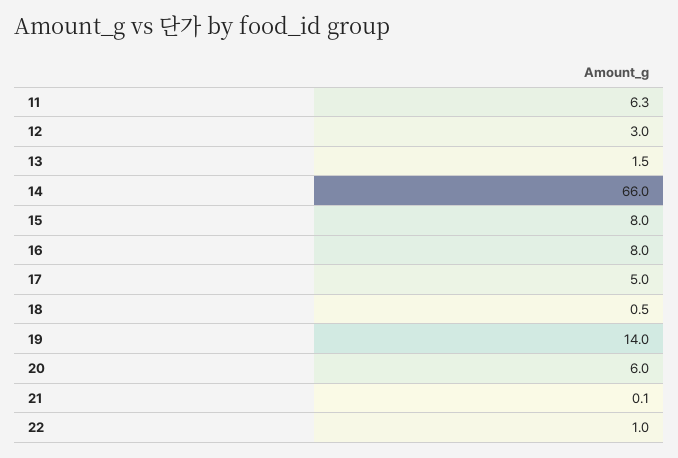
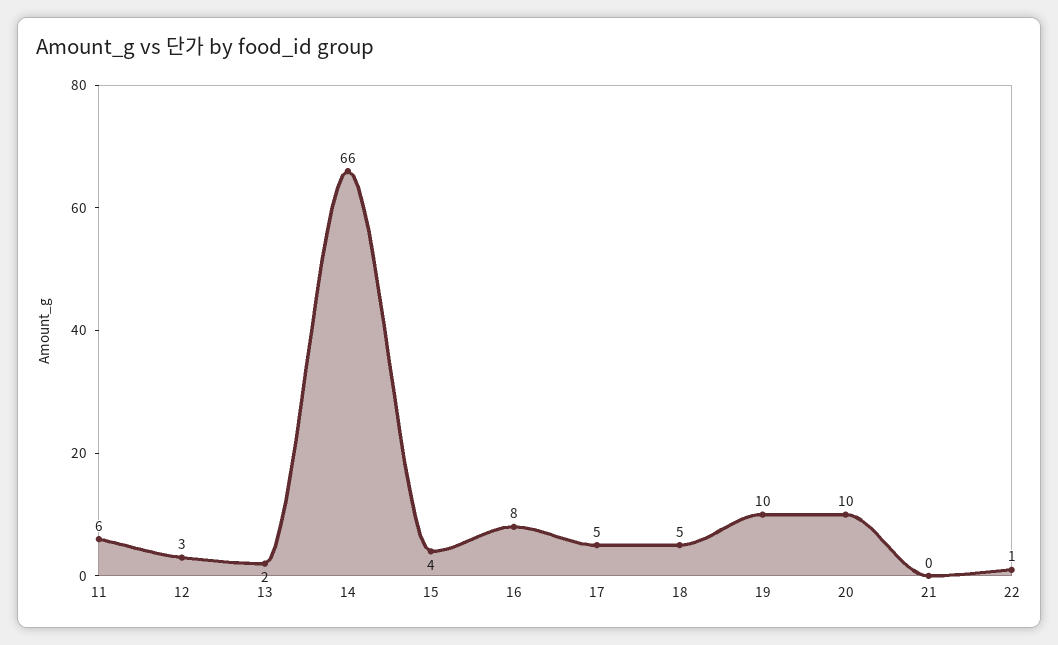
15: 8 -> 4
18: 0.5 -> 5
19: 14 -> 10
20: 6 -> 10

